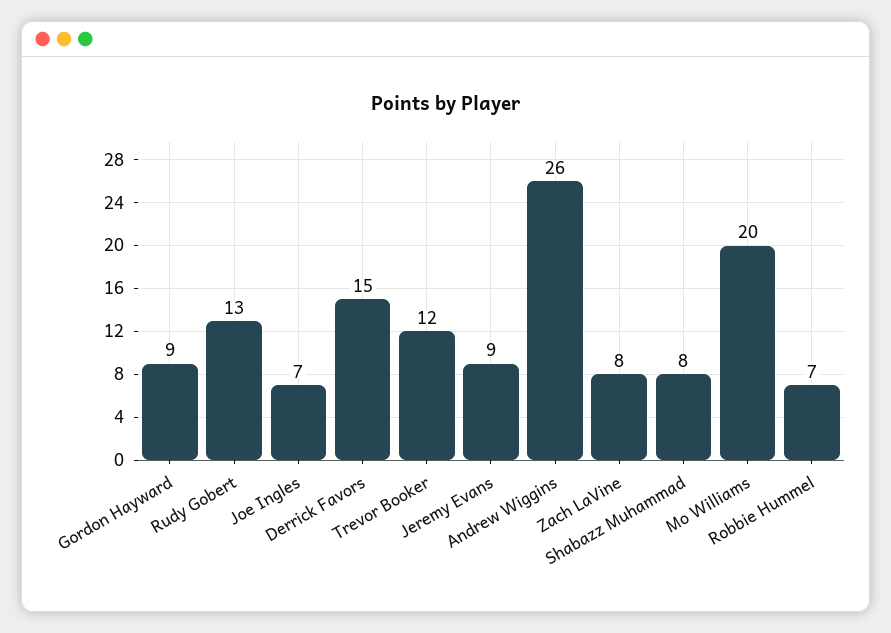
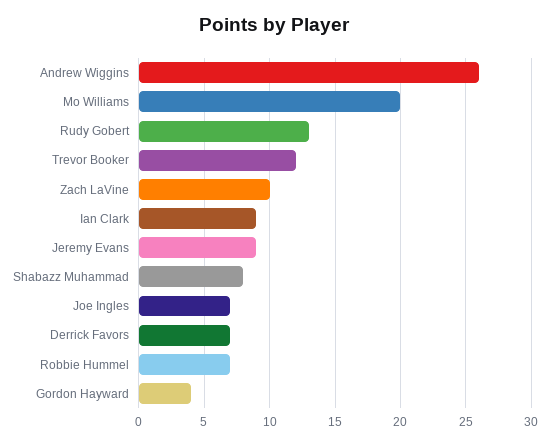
Gordon Hayward: 9 -> 4
Derrick Favors: 15 -> 7
Zach LaVine: 8 -> 10
Ian Clark: none -> 9

